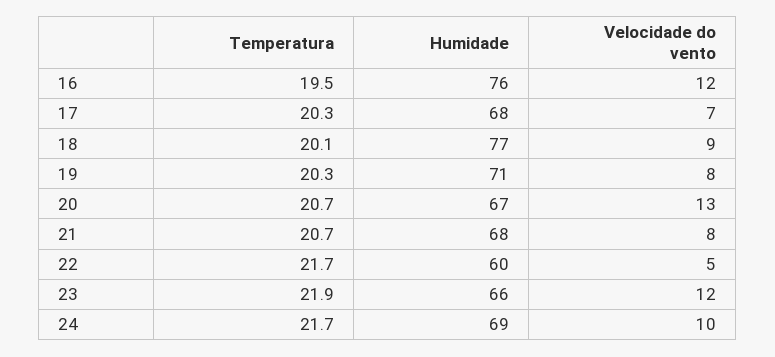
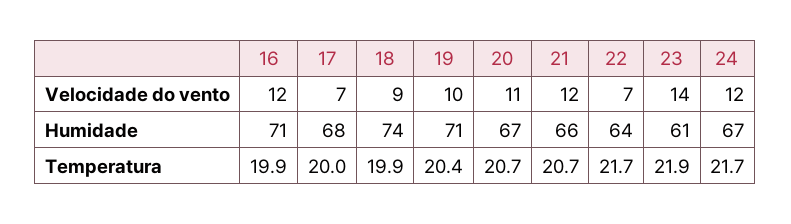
Temperatura, 16: 19.5 -> 19.9
Humidade, 16: 76 -> 71
Temperatura, 17: 20.3 -> 20
Temperatura, 18: 20.1 -> 19.9
Humidade, 18: 77 -> 74
Temperatura, 19: 20.3 -> 20.4
Velocidade do vento, 19: 8 -> 10
Velocidade do vento, 20: 13 -> 11
Humidade, 21: 68 -> 66
Velocidade do vento, 21: 8 -> 12
Humidade, 22: 60 -> 64
Velocidade do vento, 22: 5 -> 7
Humidade, 23: 66 -> 61
Velocidade do vento, 23: 12 -> 14
Humidade, 24: 69 -> 67
Velocidade do vento, 24: 10 -> 12

